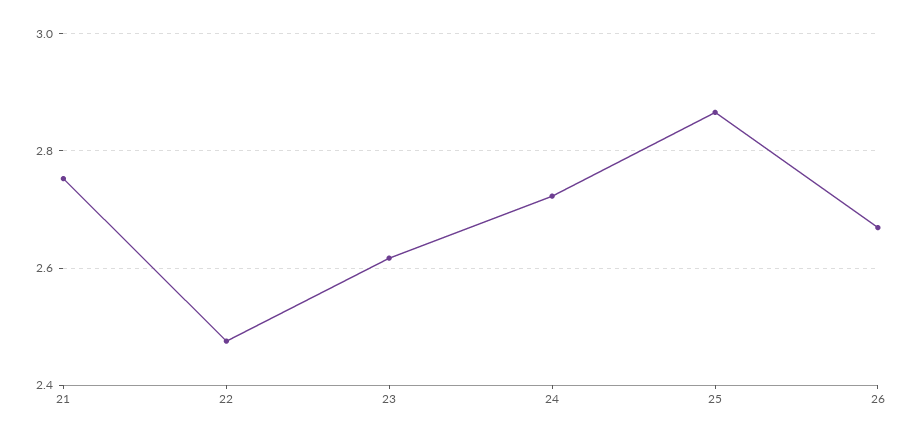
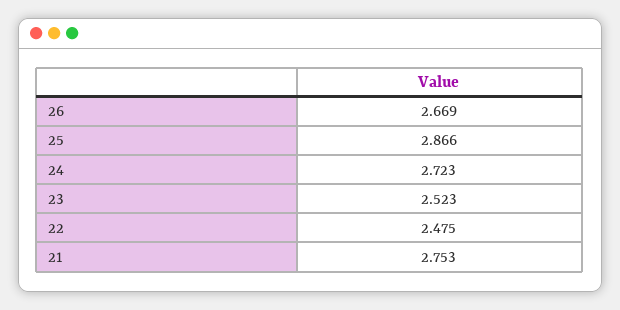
23: 2.62 -> 2.523

